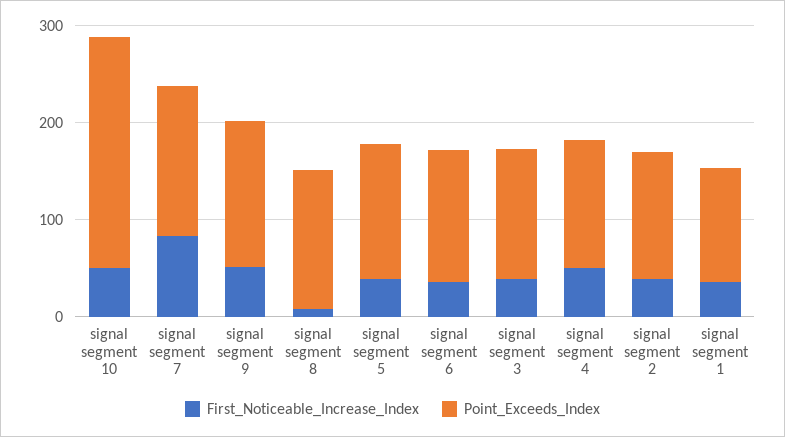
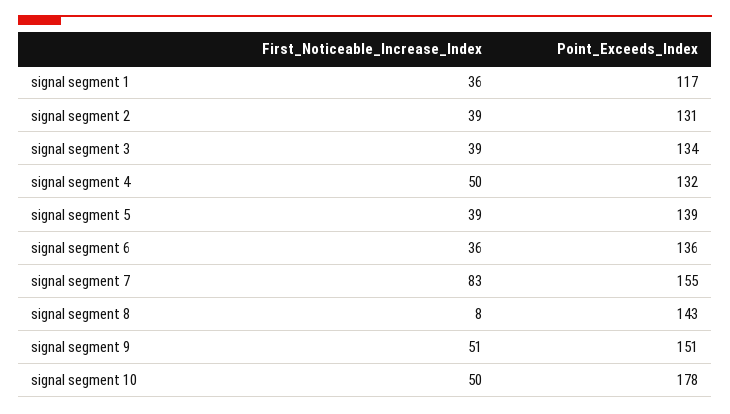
Point_Exceeds_Index, signal segment 10: 240 -> 178

